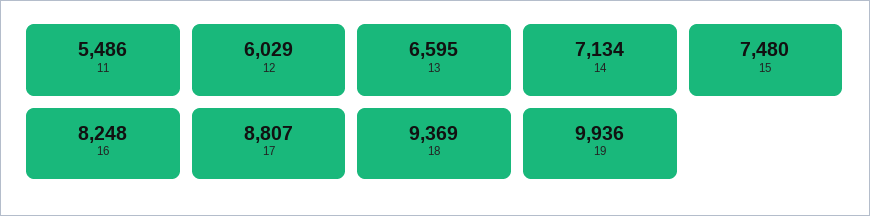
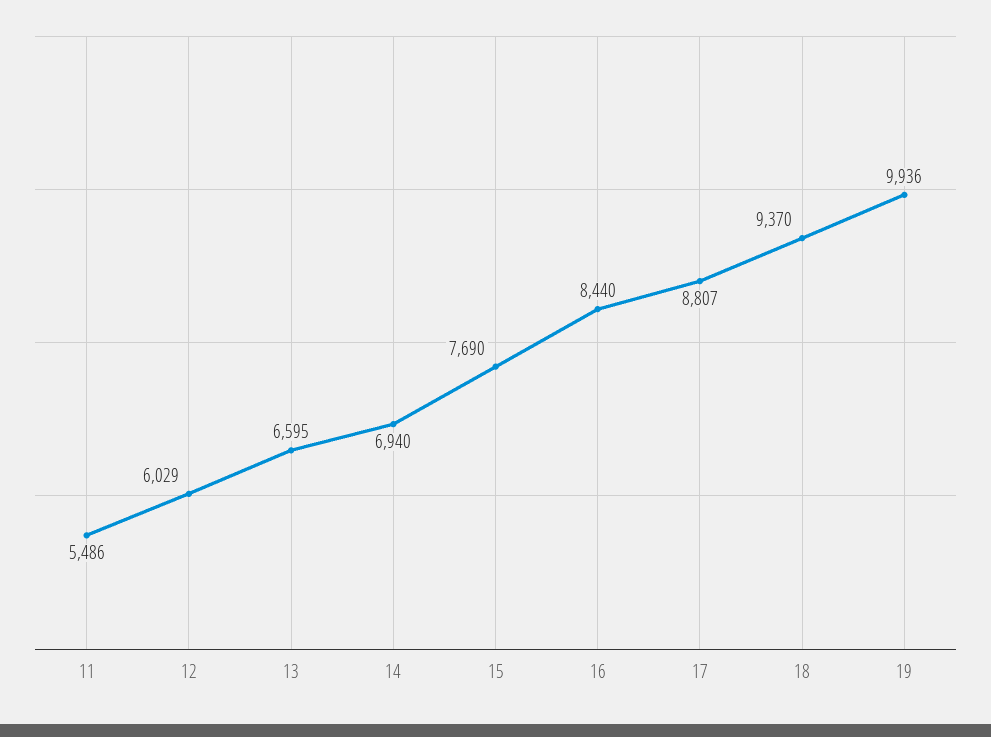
14: 7134 -> 6940
15: 7480 -> 7690
16: 8248 -> 8440
18: 9369 -> 9370

